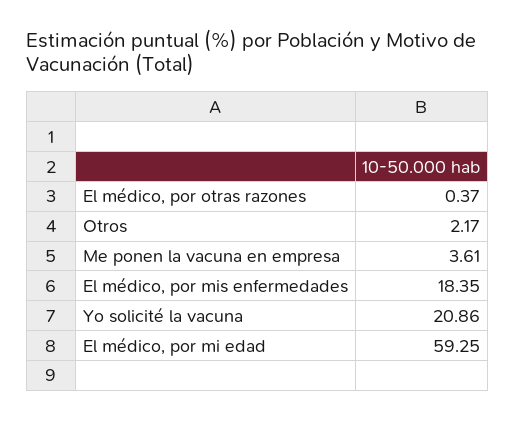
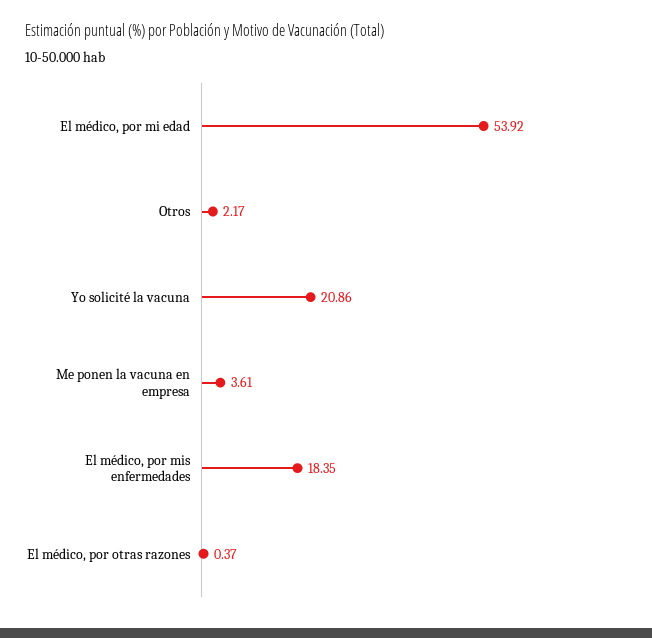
El médico, por mi edad: 59.25 -> 53.92

